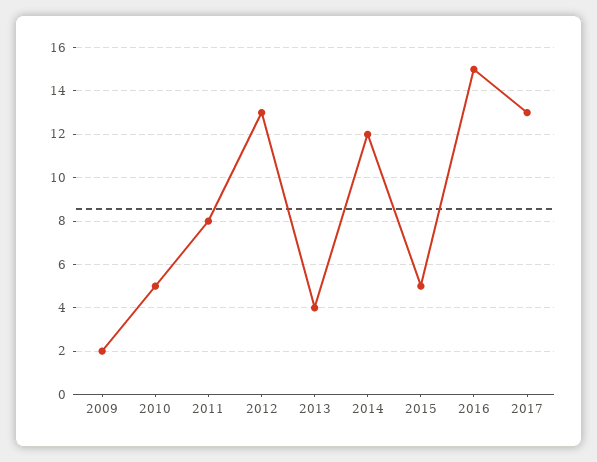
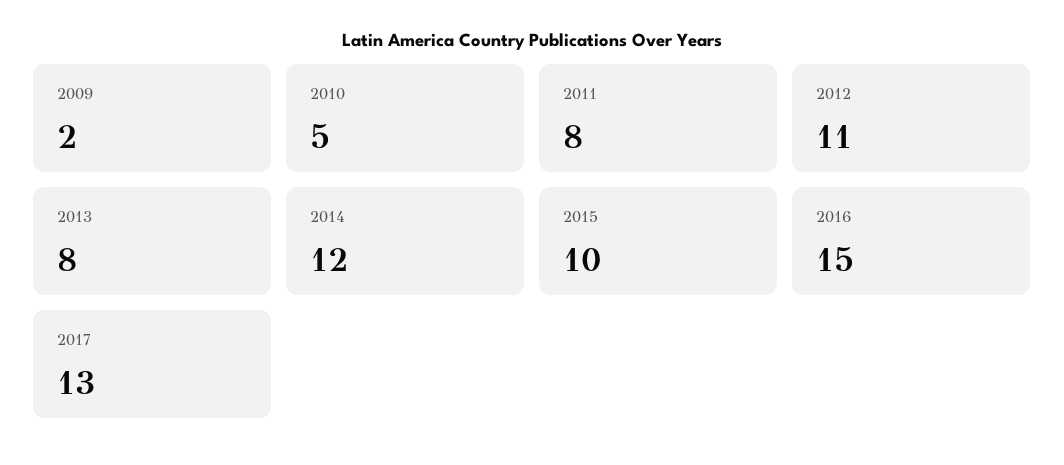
2012: 13 -> 11
2013: 4 -> 8
2015: 5 -> 10

